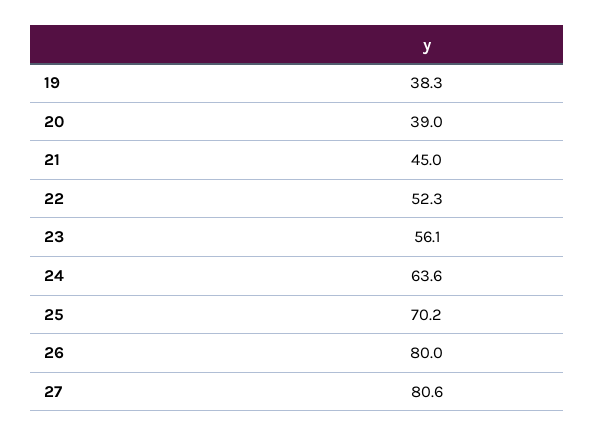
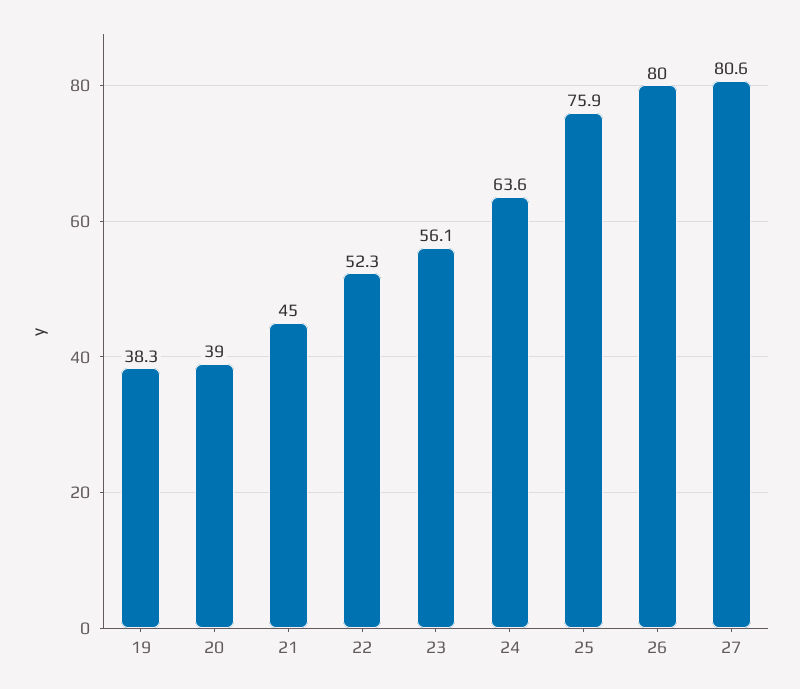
25: 70.2 -> 75.9

